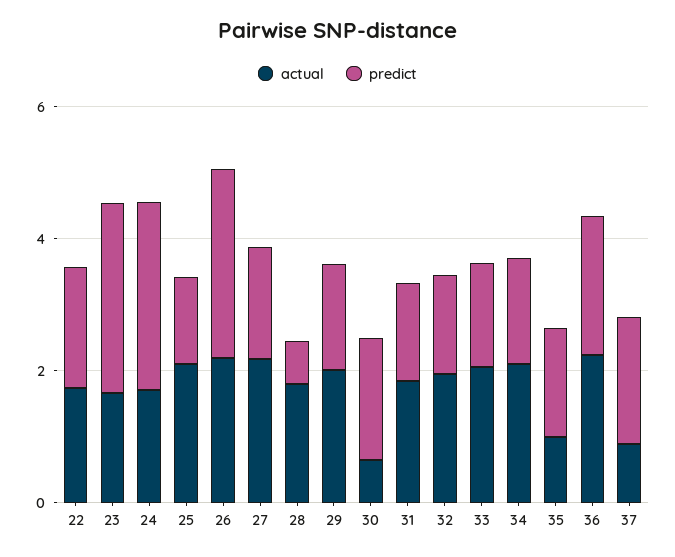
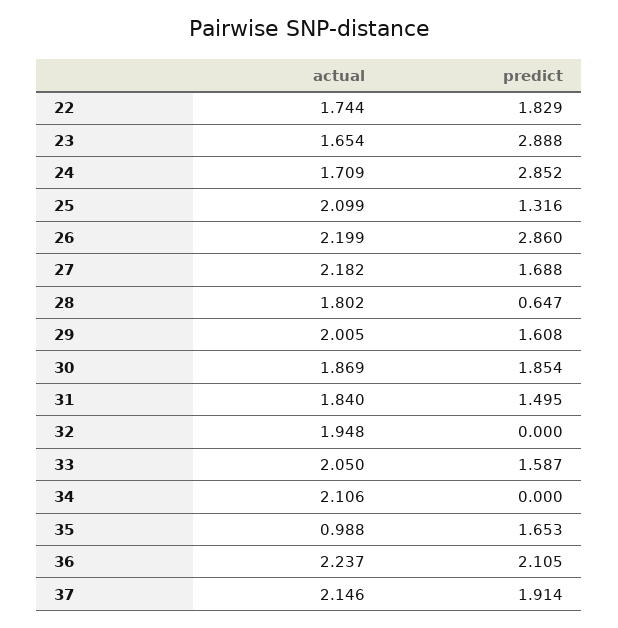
actual, 30: 0.5 -> 1.869
predict, 32: 1.5 -> 0
predict, 34: 1.5 -> 0
actual, 37: 1 -> 2.146

